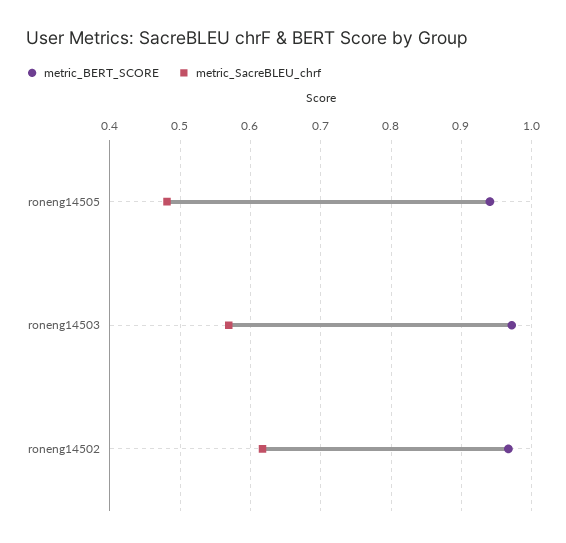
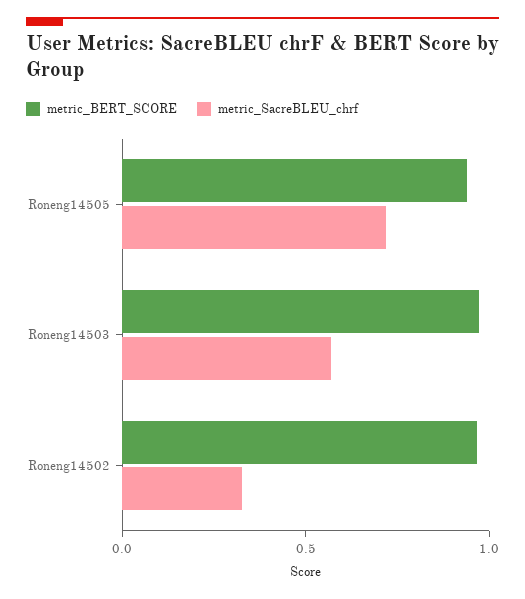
metric_SacreBLEU_chrf, roneng14505: 0.48 -> 0.7
metric_SacreBLEU_chrf, roneng14502: 0.62 -> 0.3

